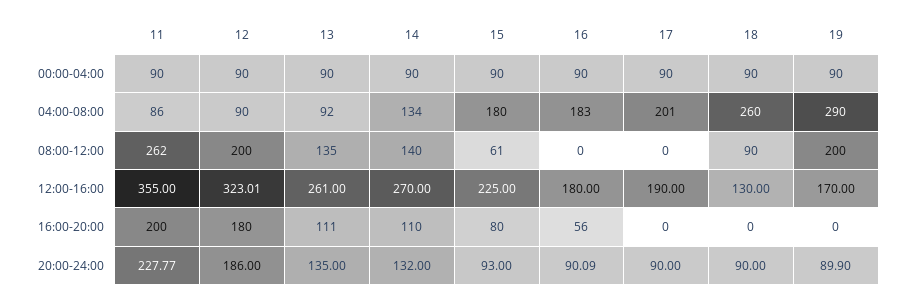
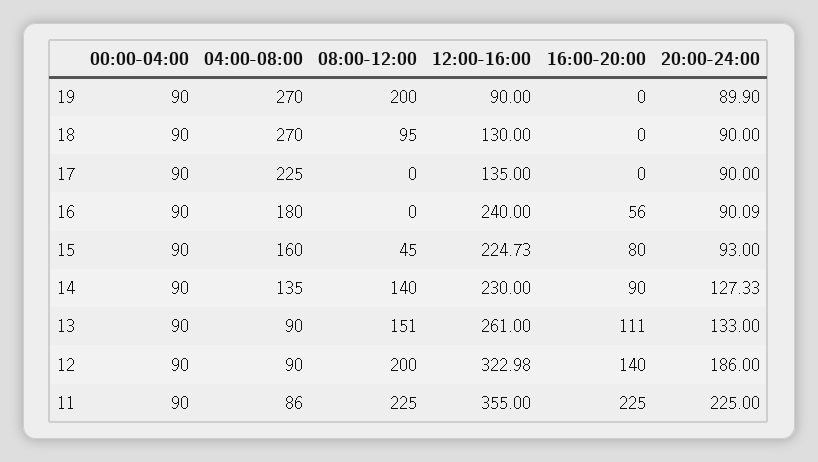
13, 04:00-08:00: 92 -> 90
14, 04:00-08:00: 134 -> 135
15, 04:00-08:00: 180 -> 160
16, 04:00-08:00: 183 -> 180
17, 04:00-08:00: 201 -> 225
18, 04:00-08:00: 260 -> 270
19, 04:00-08:00: 290 -> 270
11, 08:00-12:00: 262 -> 225
13, 08:00-12:00: 135 -> 151
15, 08:00-12:00: 61 -> 45
18, 08:00-12:00: 90 -> 95
12, 12:00-16:00: 323.01 -> 322.98
14, 12:00-16:00: 270 -> 230
15, 12:00-16:00: 225 -> 224.73
16, 12:00-16:00: 180 -> 240
17, 12:00-16:00: 190 -> 135
19, 12:00-16:00: 170 -> 90
11, 16:00-20:00: 200 -> 225
12, 16:00-20:00: 180 -> 140
14, 16:00-20:00: 110 -> 90
11, 20:00-24:00: 227.77 -> 225
13, 20:00-24:00: 135 -> 133
14, 20:00-24:00: 132 -> 127.33

